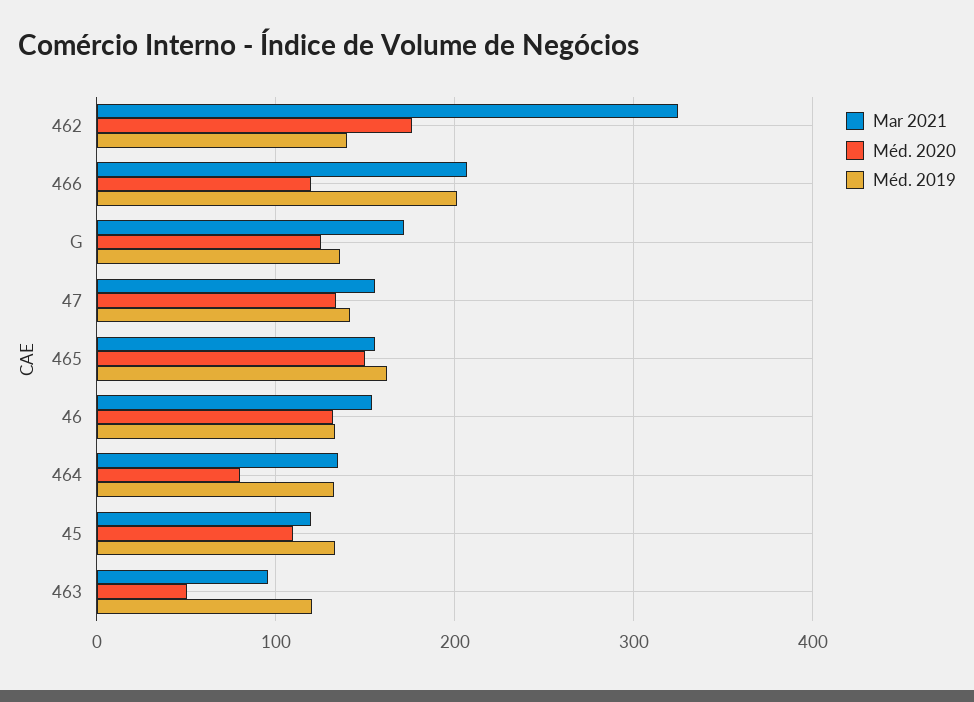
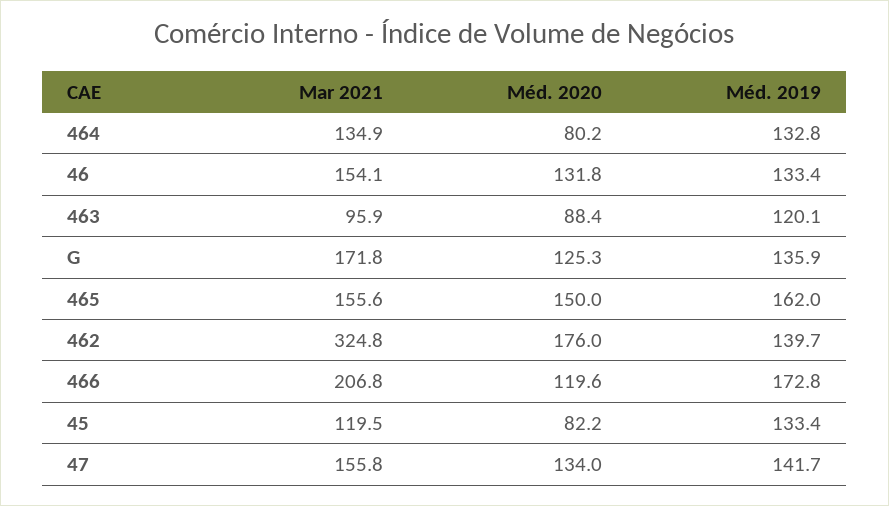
Méd. 2019, 466: 200 -> 172.8
Méd. 2020, 45: 110 -> 82.2
Méd. 2020, 463: 50 -> 88.4

